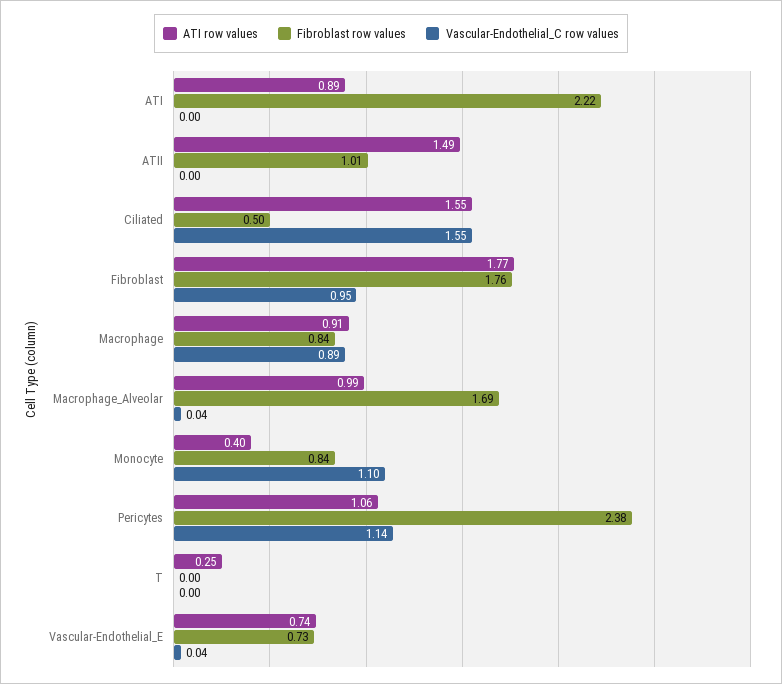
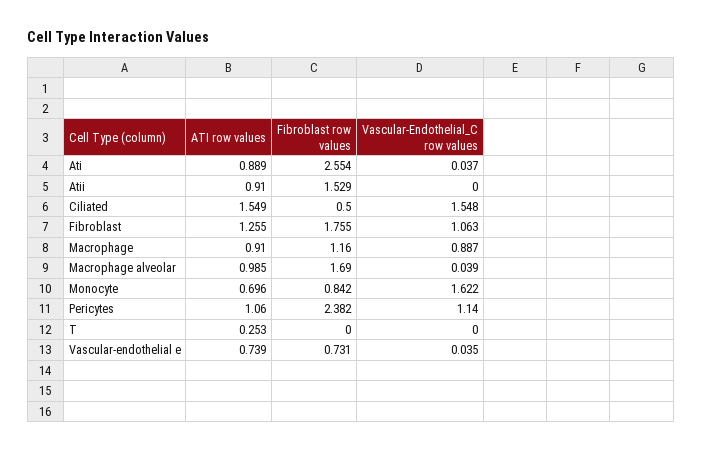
Fibroblast row values, ATI: 2.22 -> 2.554
Vascular-Endothelial_C row values, ATI: 0 -> 0.037
ATI row values, ATII: 1.49 -> 0.91
Fibroblast row values, ATII: 1.01 -> 1.529
ATI row values, Fibroblast: 1.77 -> 1.255
Vascular-Endothelial_C row values, Fibroblast: 0.95 -> 1.063
Fibroblast row values, Macrophage: 0.84 -> 1.16
ATI row values, Monocyte: 0.4 -> 0.696
Vascular-Endothelial_C row values, Monocyte: 1.1 -> 1.622

